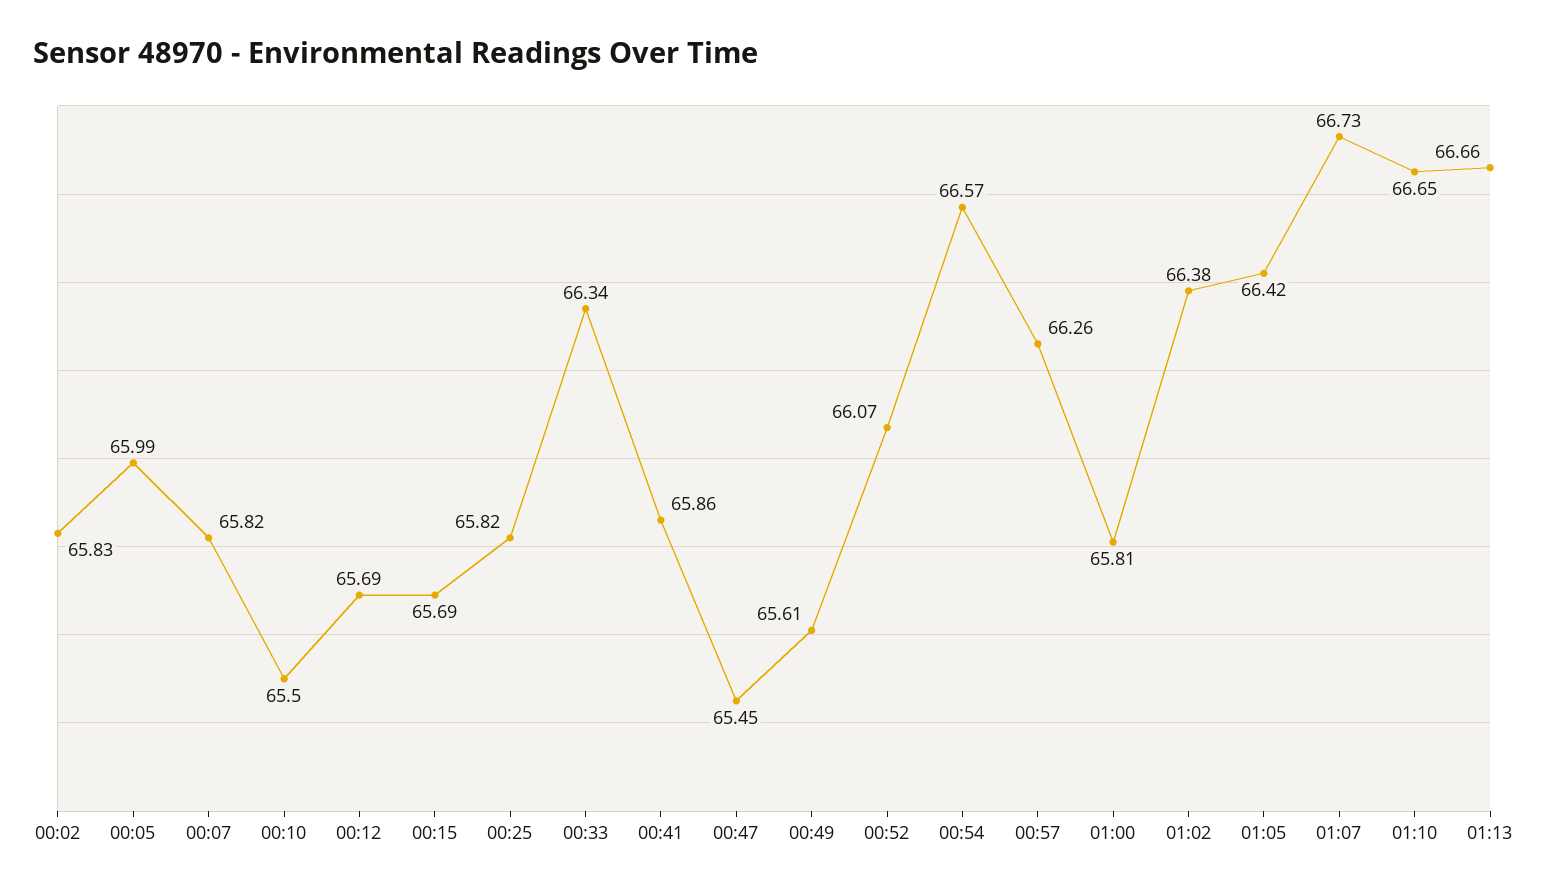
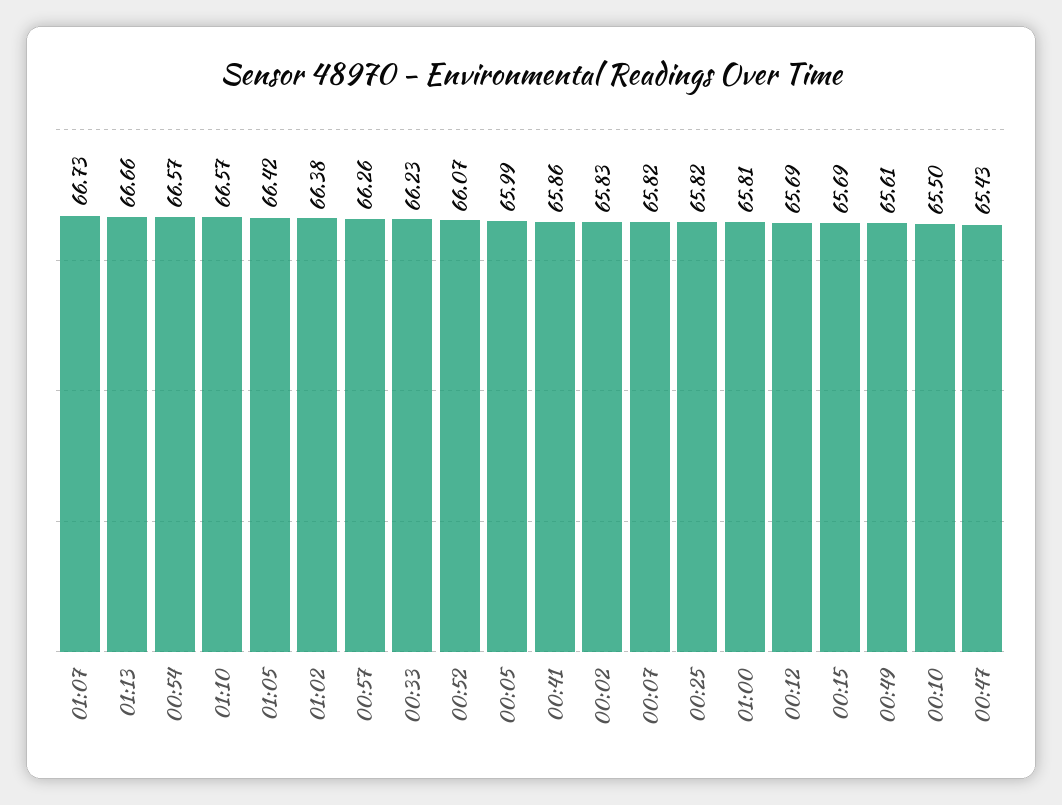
00:33: 66.34 -> 66.23
00:47: 65.45 -> 65.43
01:10: 66.65 -> 66.57

